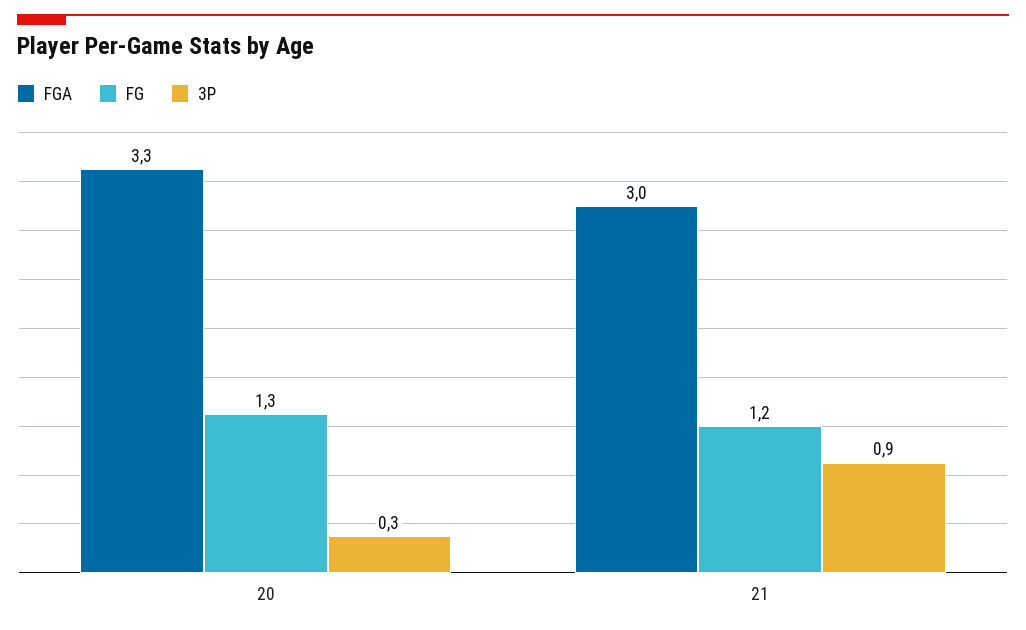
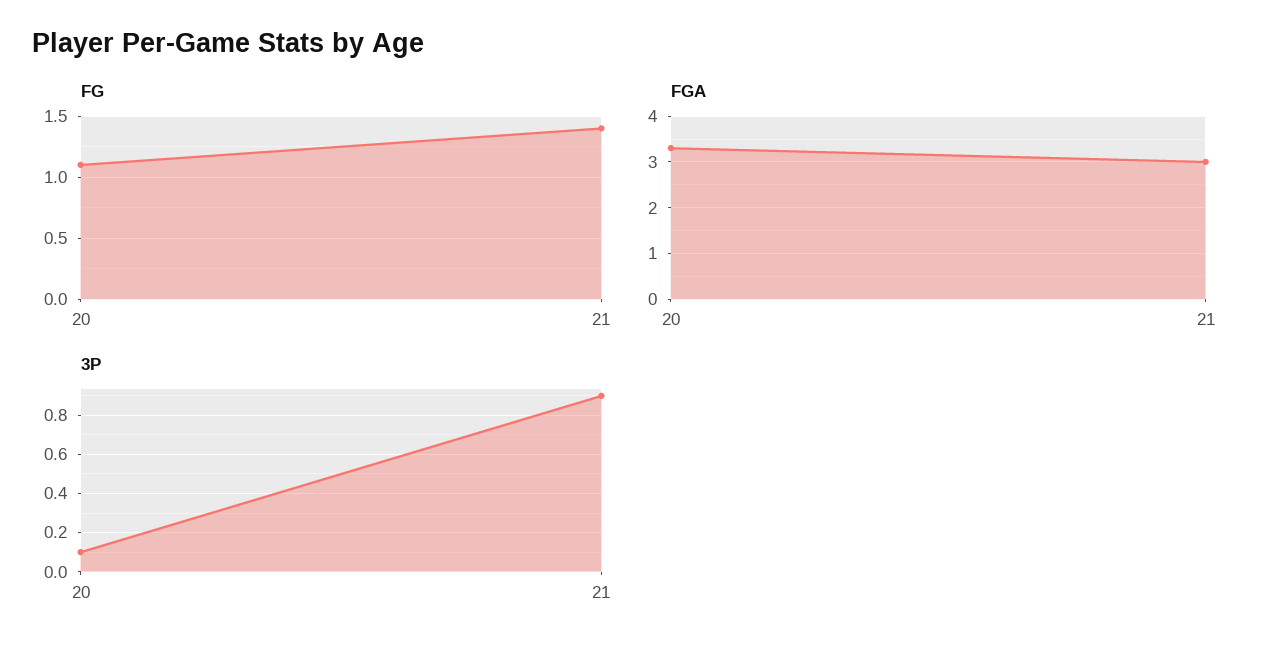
FG, 20: 1.3 -> 1.1
3P, 20: 0.3 -> 0.1
FG, 21: 1.2 -> 1.4

